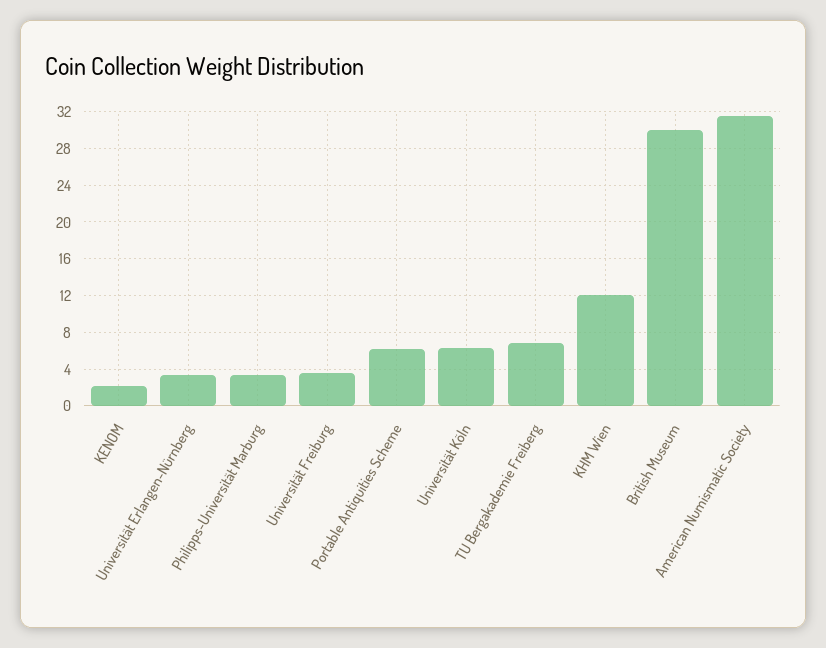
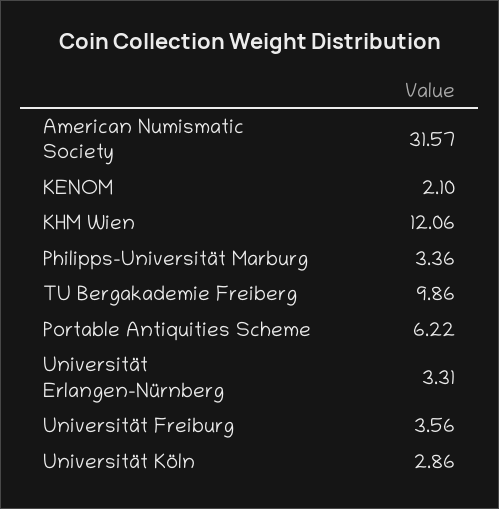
Universität Köln: 6 -> 2.86
TU Bergakademie Freiberg: 7 -> 9.86
British Museum: 30 -> none

